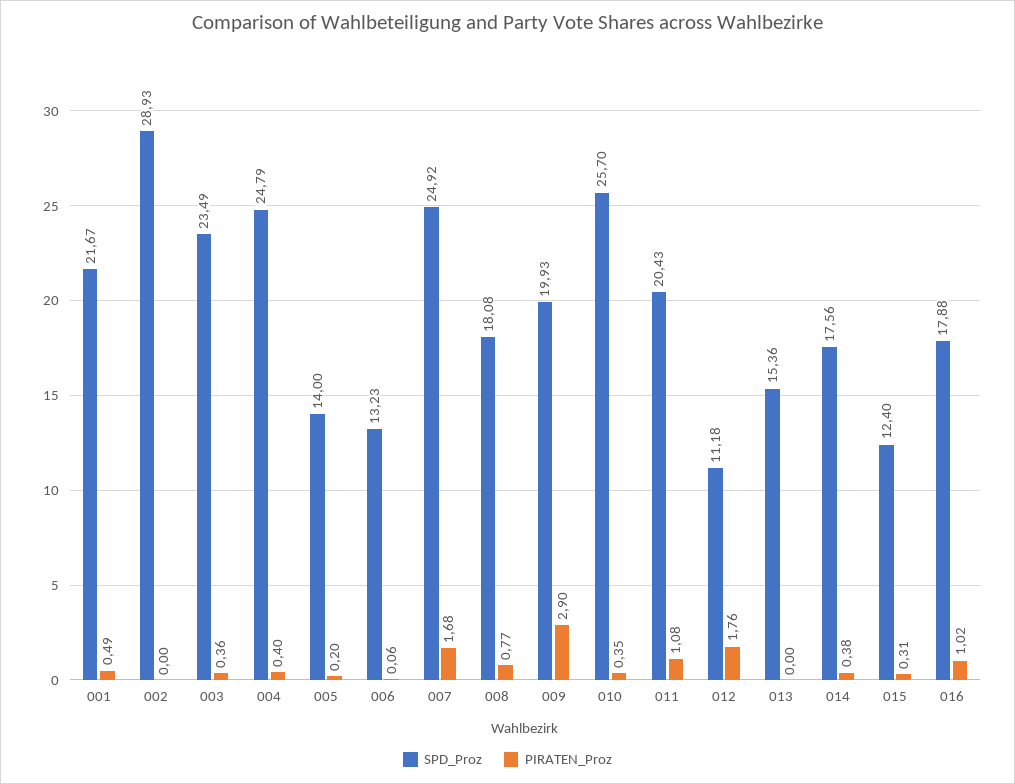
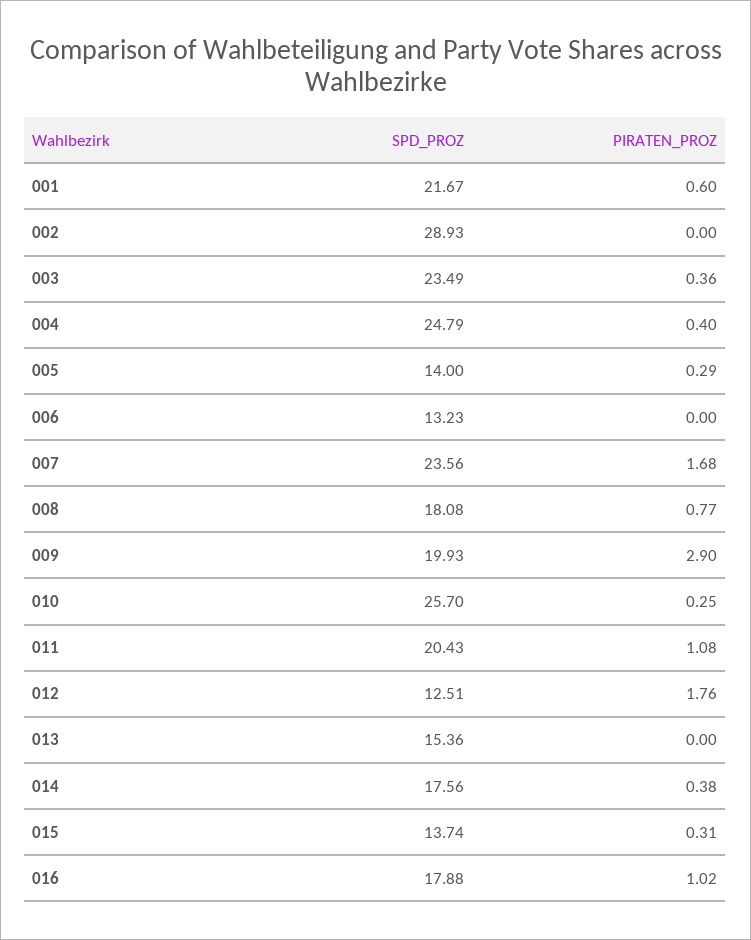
PIRATEN_Proz, 001: 0.49 -> 0.6
PIRATEN_Proz, 005: 0.2 -> 0.29
PIRATEN_Proz, 006: 0.06 -> 0
SPD_Proz, 007: 24.92 -> 23.56
PIRATEN_Proz, 010: 0.35 -> 0.25
SPD_Proz, 012: 11.18 -> 12.51
SPD_Proz, 015: 12.4 -> 13.74

